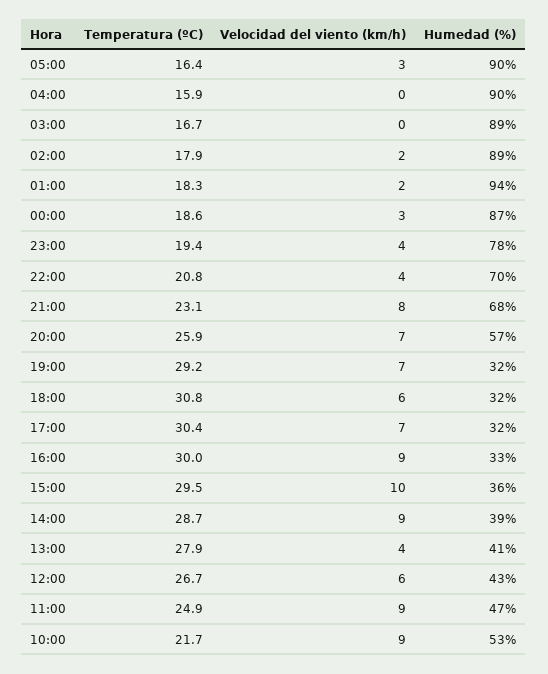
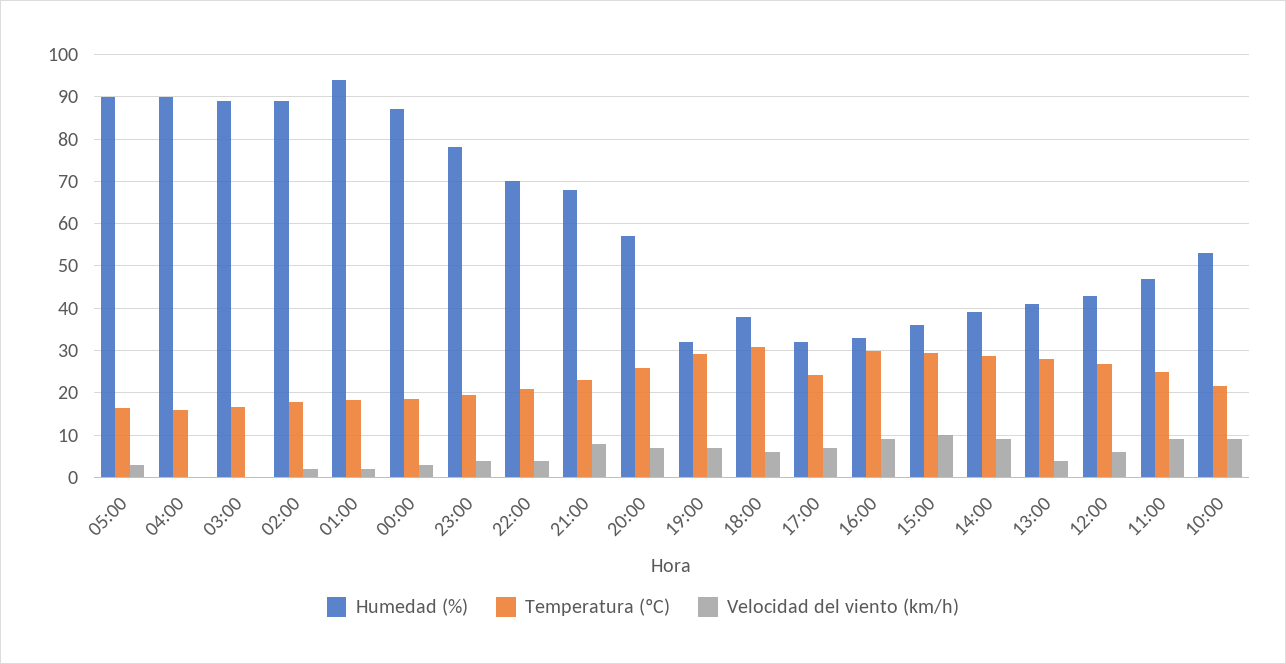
Humedad (%), 18:00: 32 -> 38
Temperatura (ºC), 17:00: 30.4 -> 24

